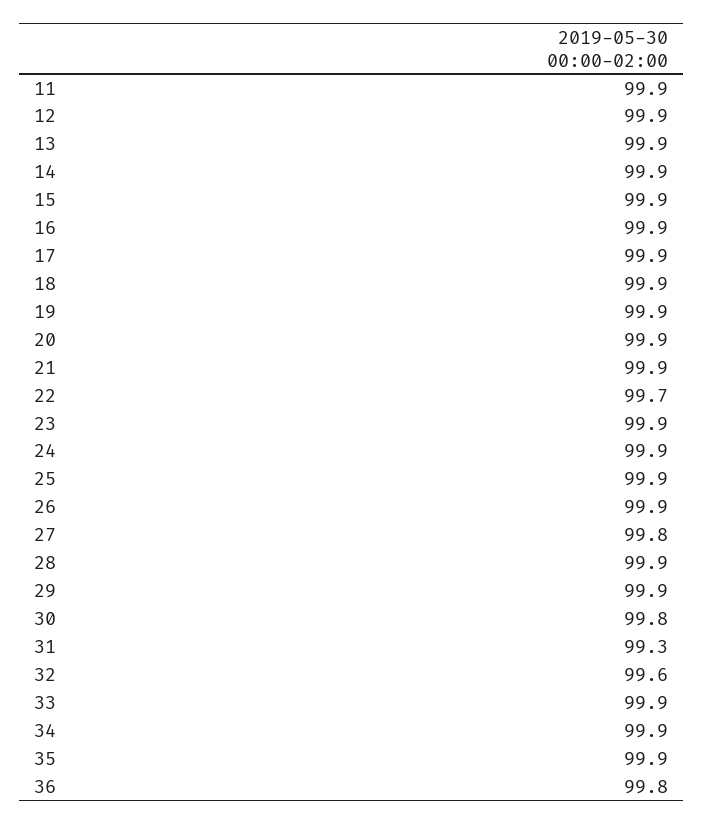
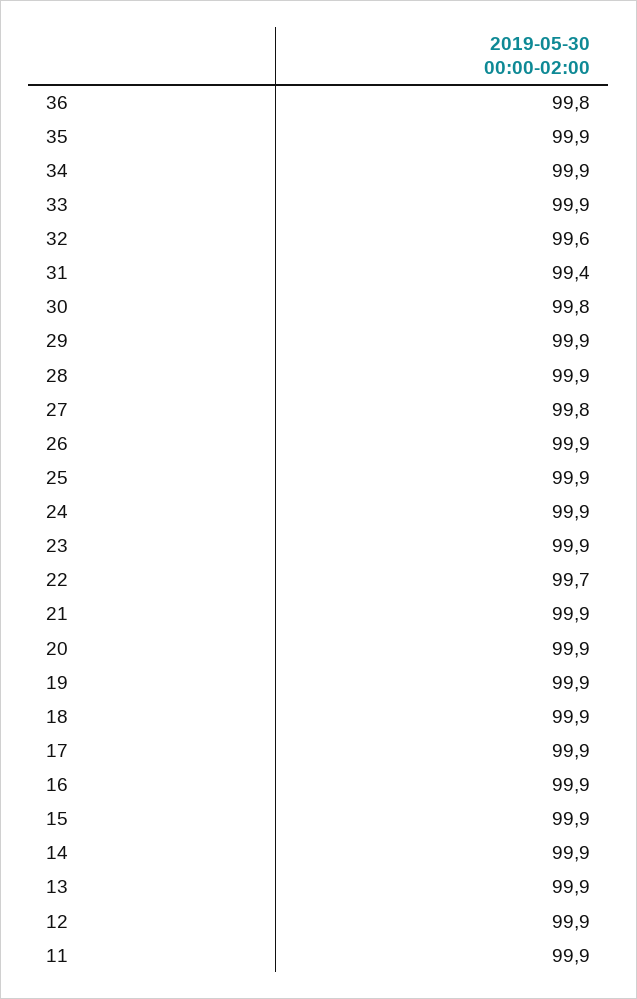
31: 99.3 -> 99.4

